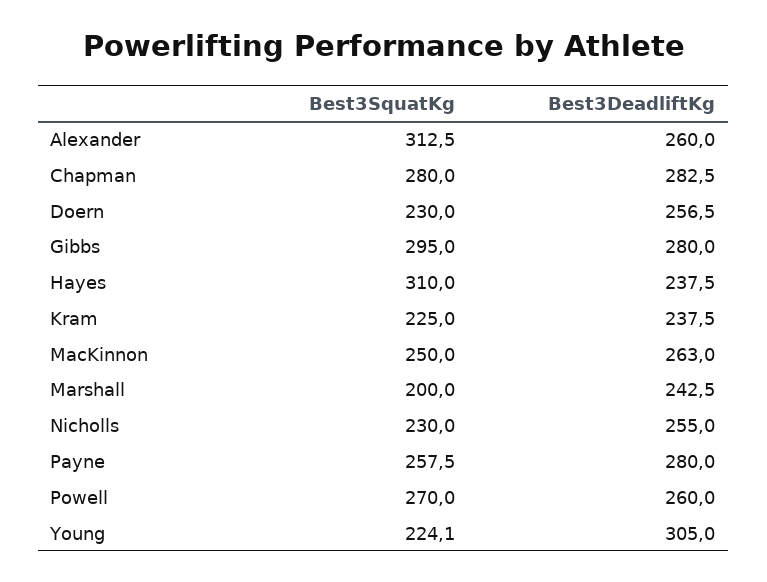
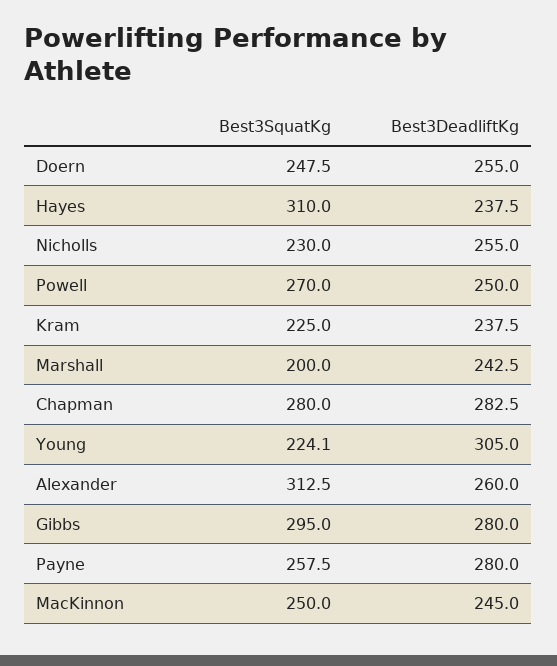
Best3SquatKg, Doern: 230 -> 247.5
Best3DeadliftKg, Doern: 256.5 -> 255
Best3DeadliftKg, MacKinnon: 263 -> 245
Best3DeadliftKg, Powell: 260 -> 250

